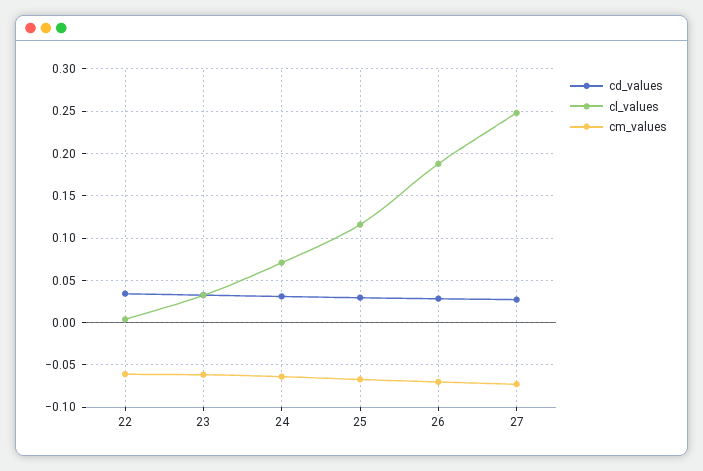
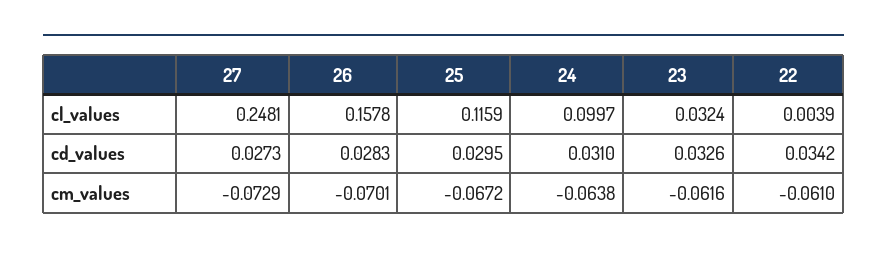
cl_values, 24: 0.07 -> 0.0997
cl_values, 26: 0.19 -> 0.1578

